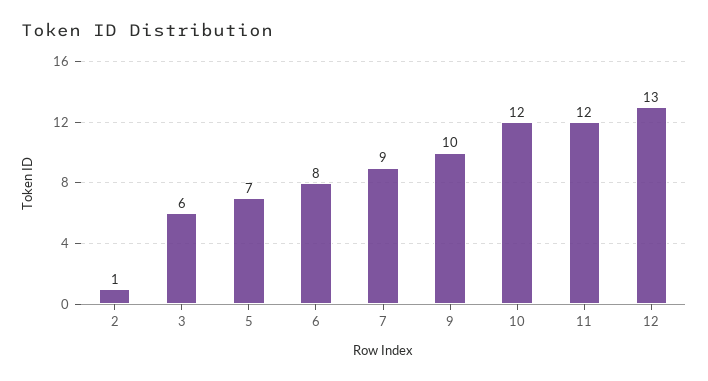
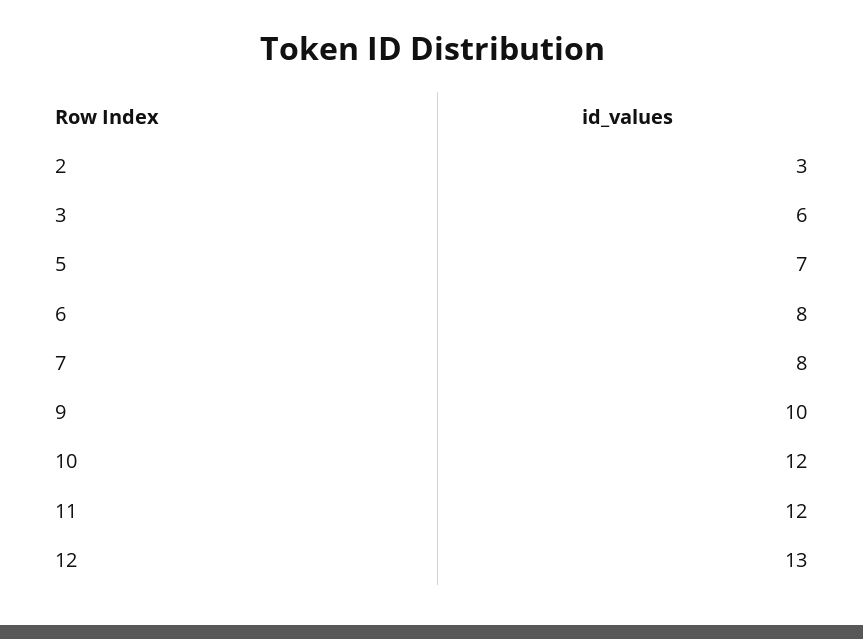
2: 1 -> 3
7: 9 -> 8

